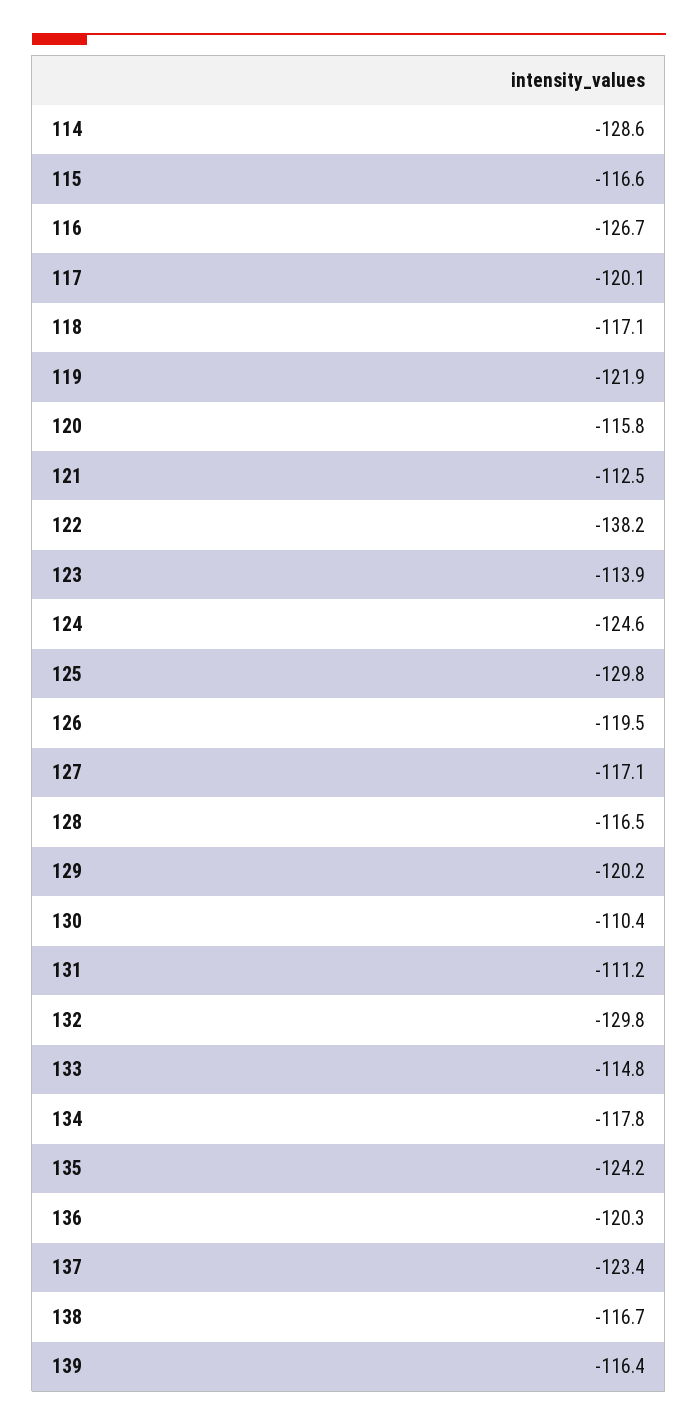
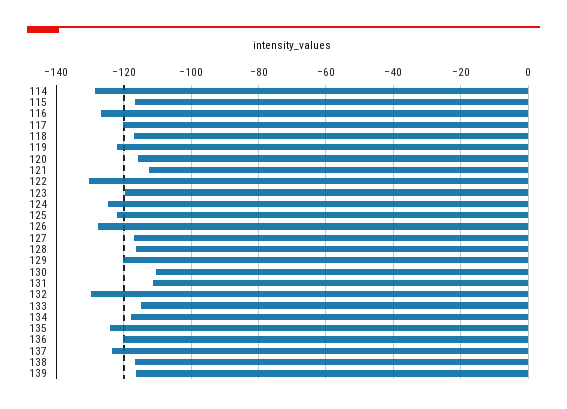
122: -138.2 -> -130
123: -113.9 -> -120
125: -129.8 -> -122
126: -119.5 -> -128

